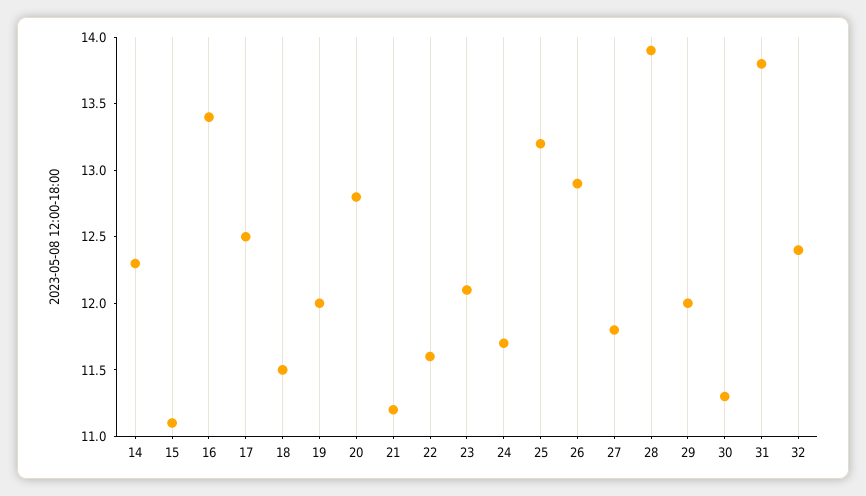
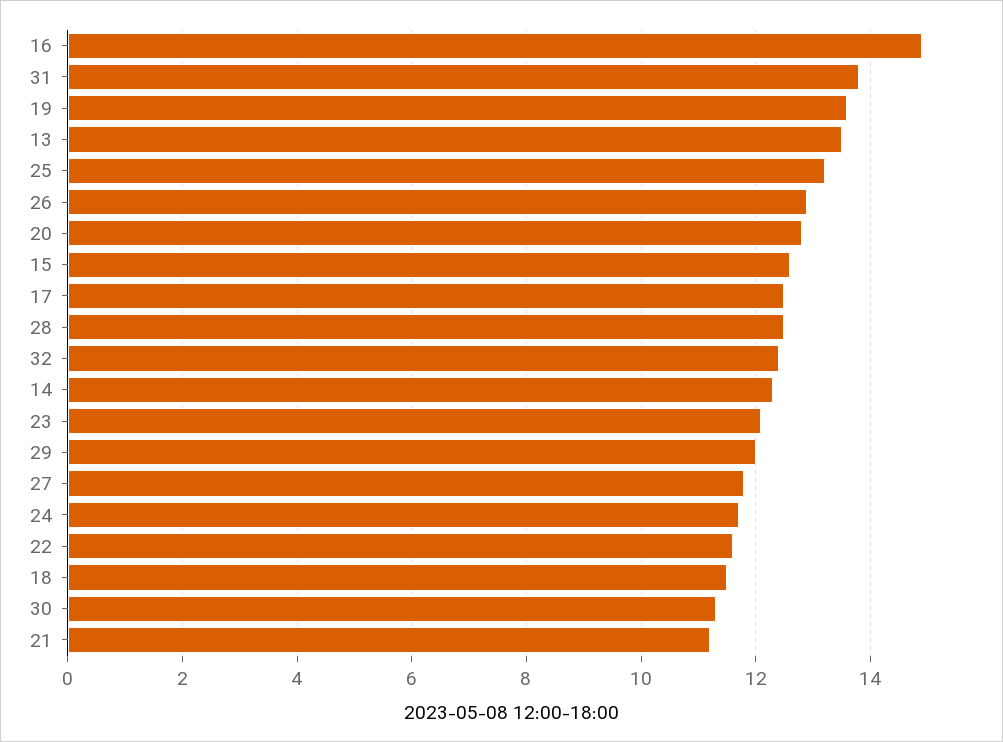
15: 11.1 -> 12.5
16: 13.4 -> 15
19: 12 -> 13.5
28: 13.9 -> 12.5
13: none -> 13.5

